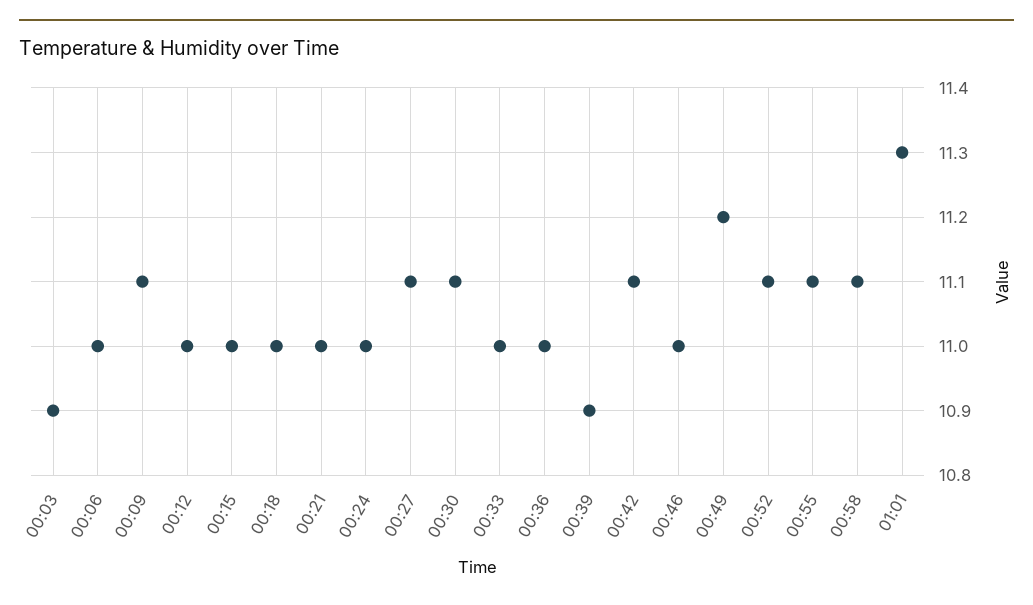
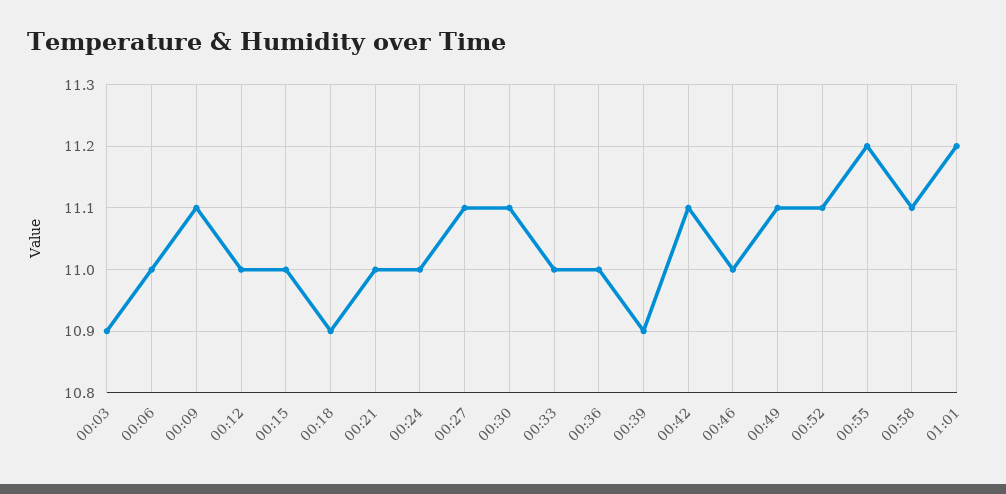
00:18: 11 -> 10.9
00:49: 11.2 -> 11.1
00:55: 11.1 -> 11.2
01:01: 11.3 -> 11.2

